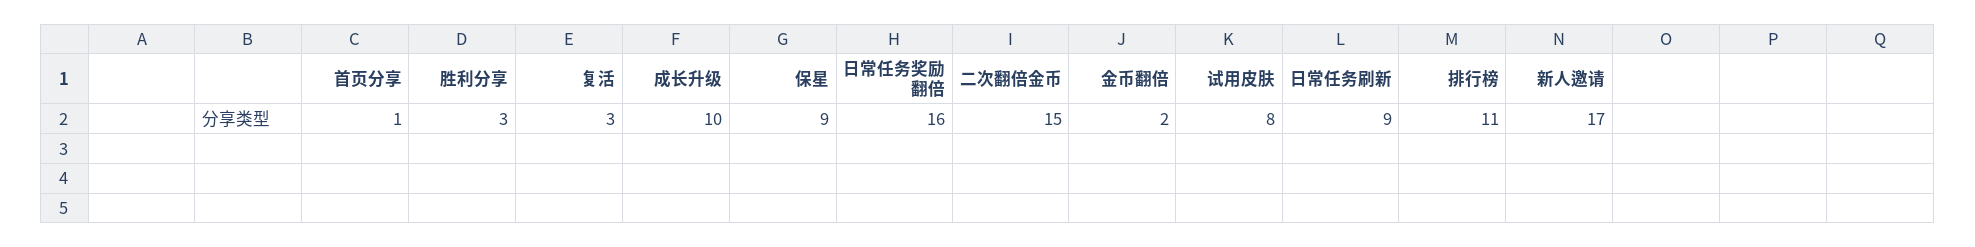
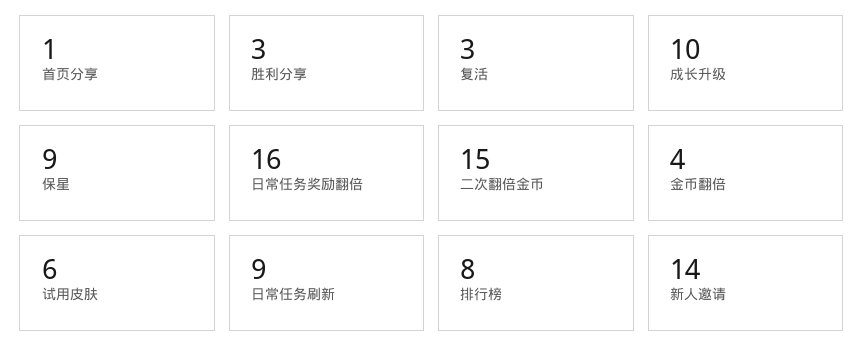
金币翻倍: 2 -> 4
试用皮肤: 8 -> 6
排行榜: 11 -> 8
新人邀请: 17 -> 14

